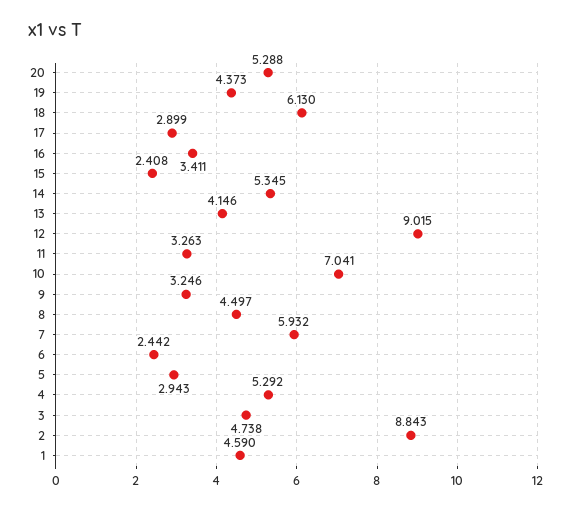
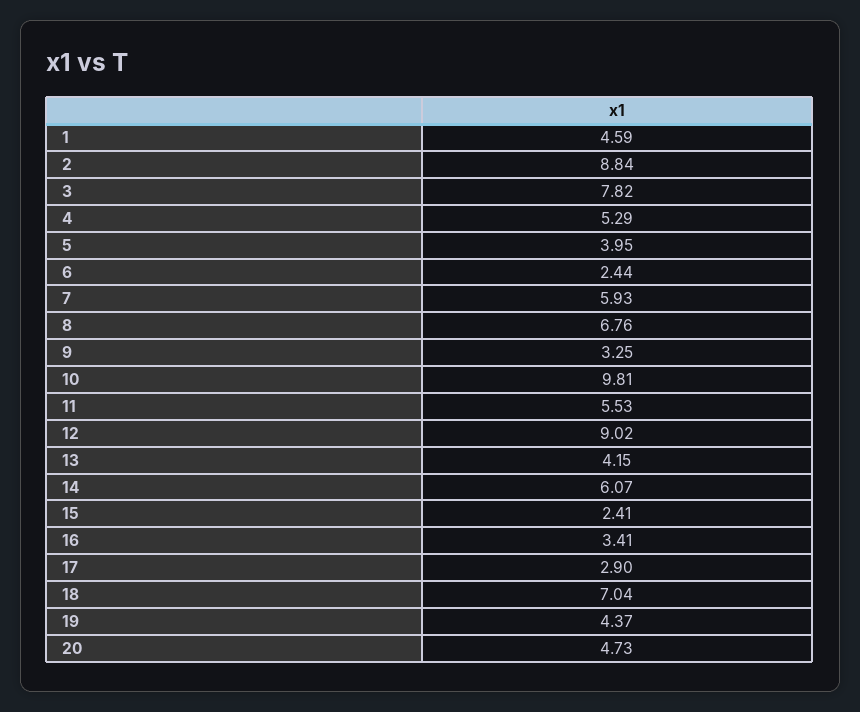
20: 5.288 -> 4.73
18: 6.13 -> 7.04
14: 5.345 -> 6.07
11: 3.263 -> 5.53
10: 7.041 -> 9.81
8: 4.497 -> 6.76
5: 2.943 -> 3.95
3: 4.738 -> 7.82

